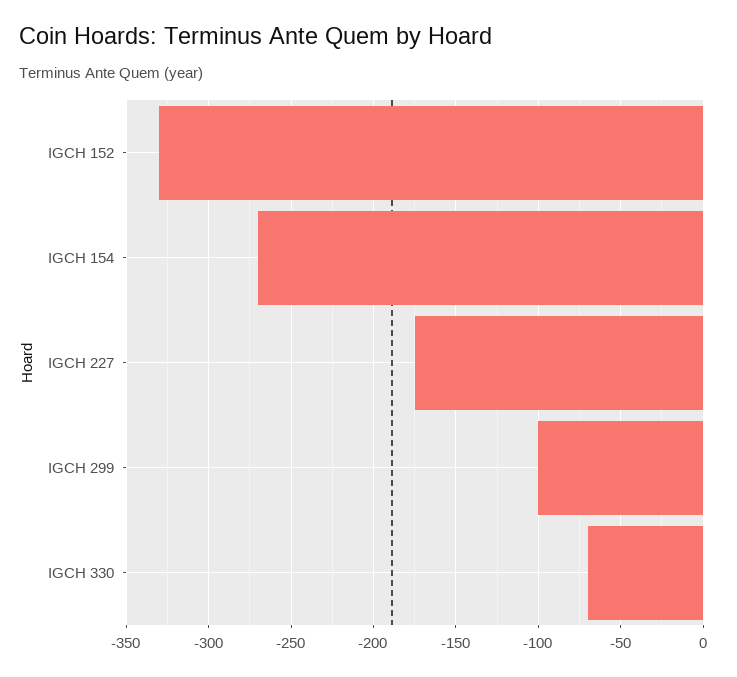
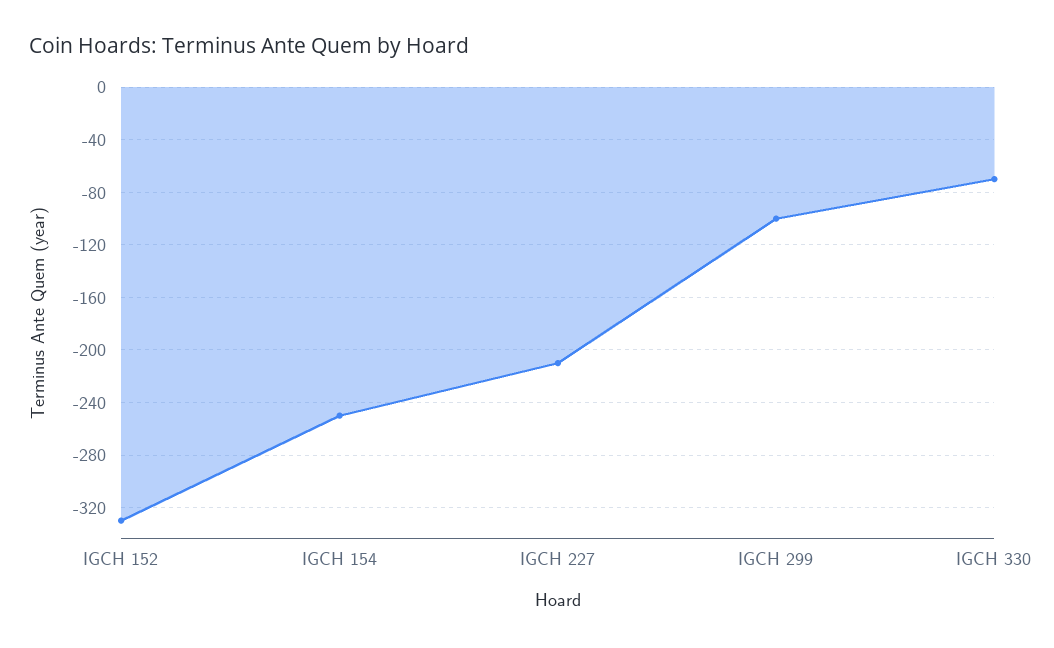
IGCH 154: -270 -> -250
IGCH 227: -175 -> -210

